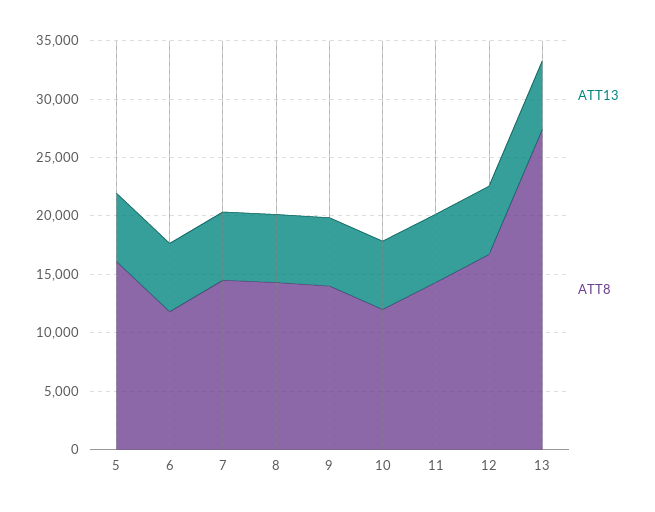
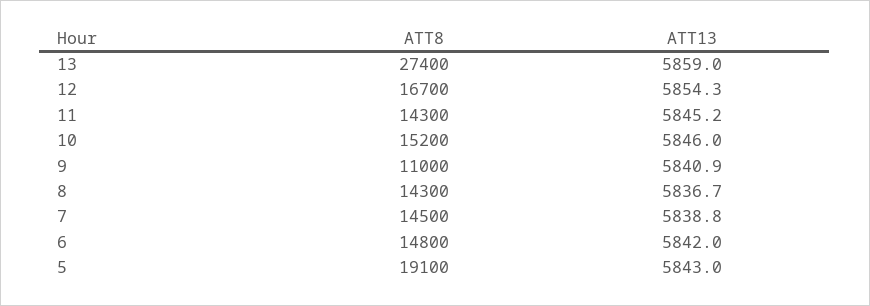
ATT8, 5: 16000 -> 19100
ATT8, 6: 12000 -> 14800
ATT8, 9: 14000 -> 11000
ATT8, 10: 12000 -> 15200

